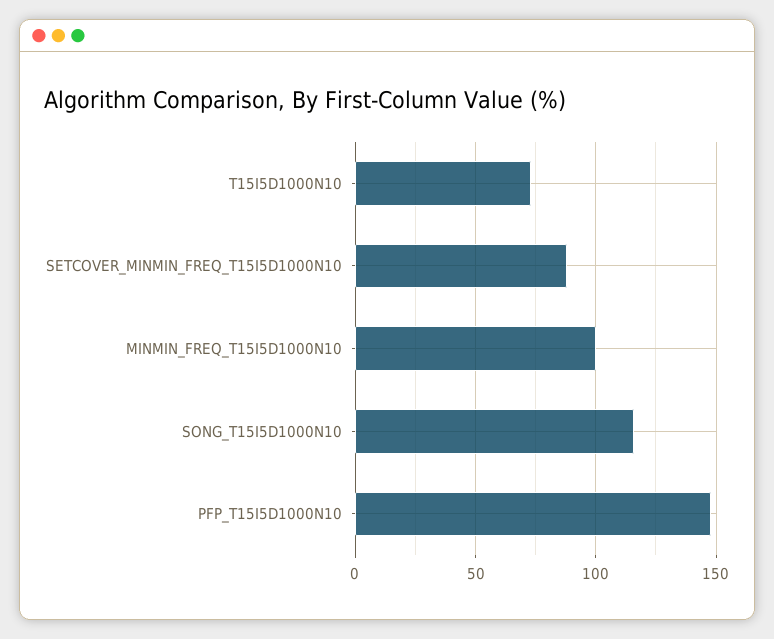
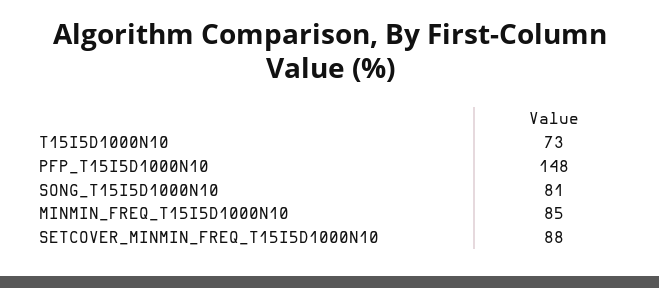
MINMIN_FREQ_T15I5D1000N10: 100 -> 85
SONG_T15I5D1000N10: 115 -> 81

